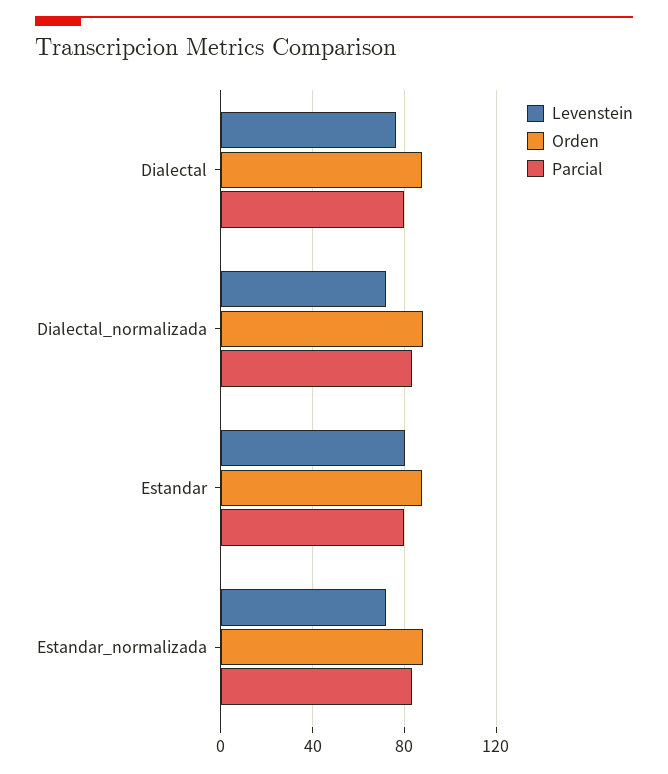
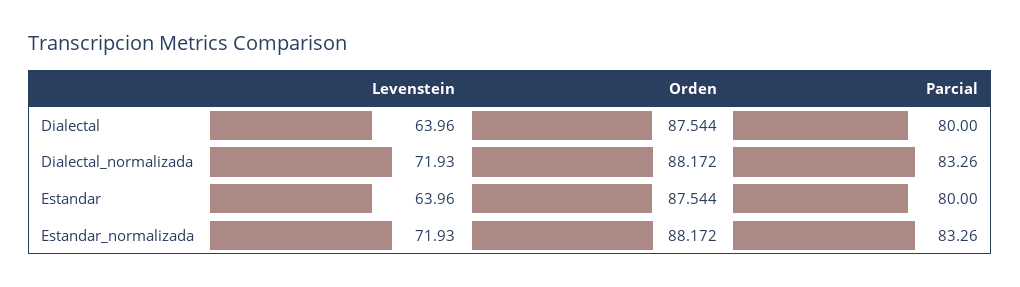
Levenstein, Dialectal: 75 -> 63.96
Levenstein, Estandar: 80 -> 63.96

